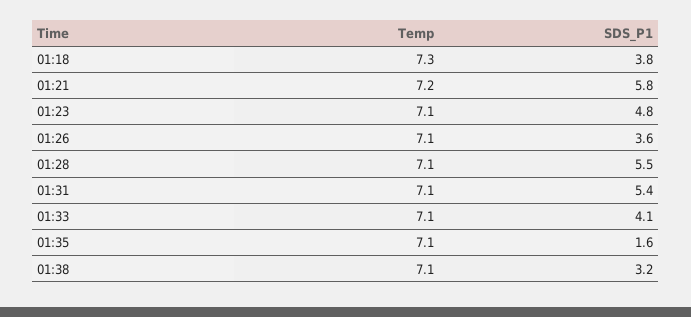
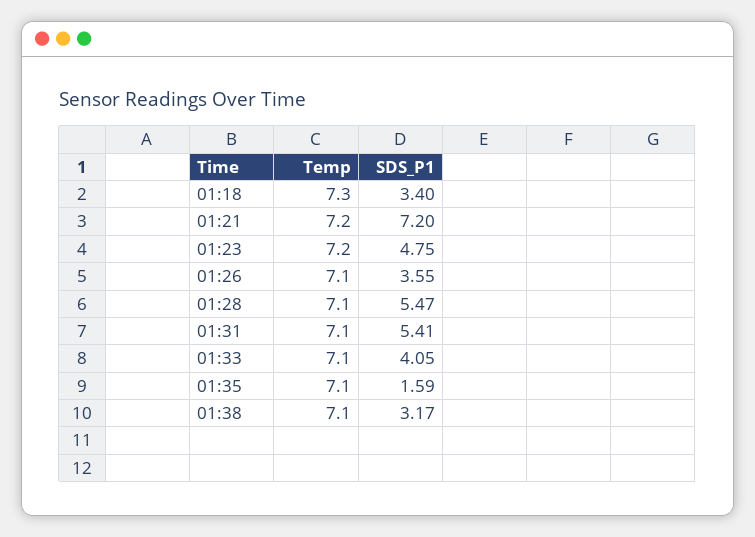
SDS_P1, 01:18: 3.8 -> 3.4
SDS_P1, 01:21: 5.8 -> 7.2
Temp, 01:23: 7.1 -> 7.2

